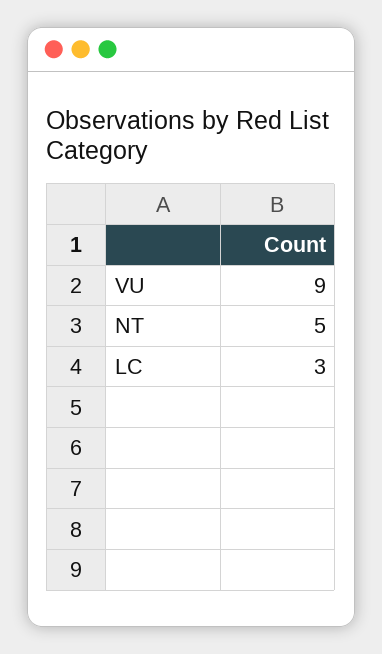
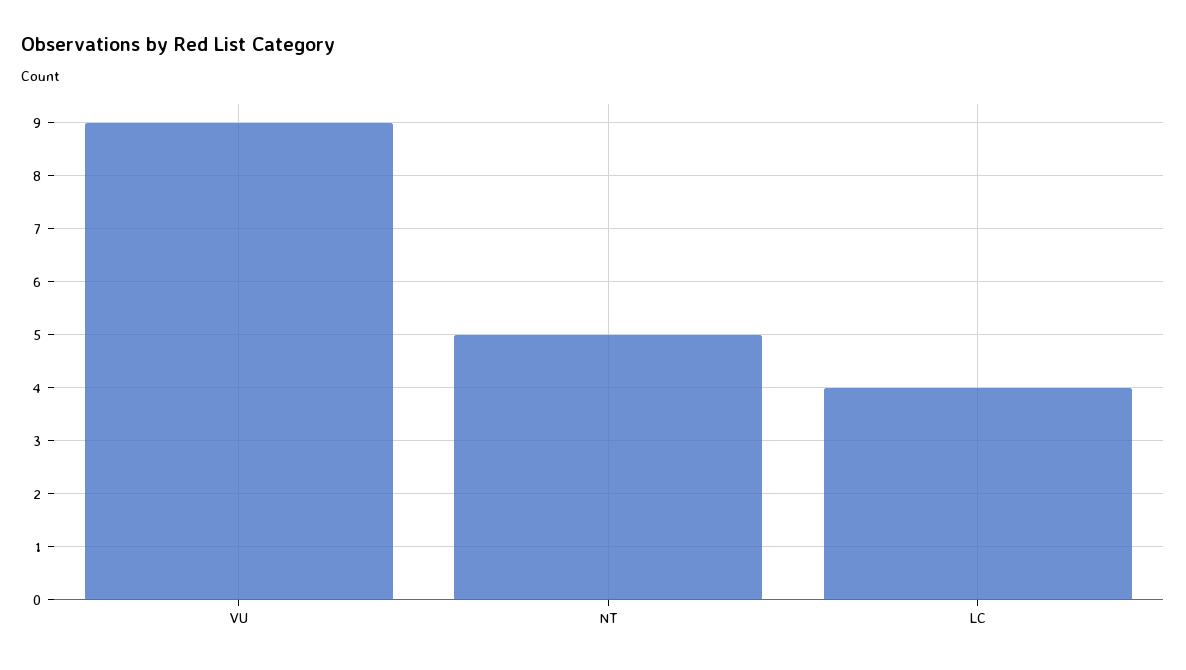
LC: 3 -> 4

